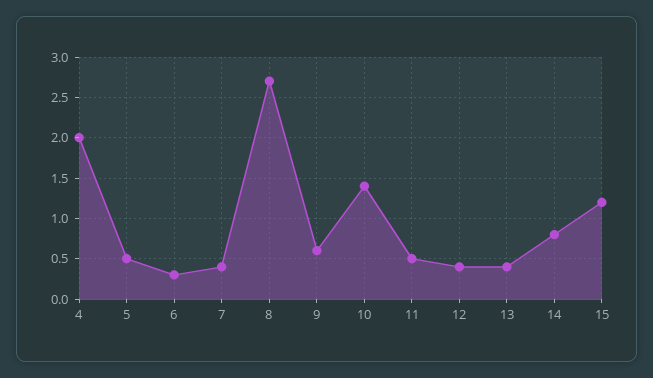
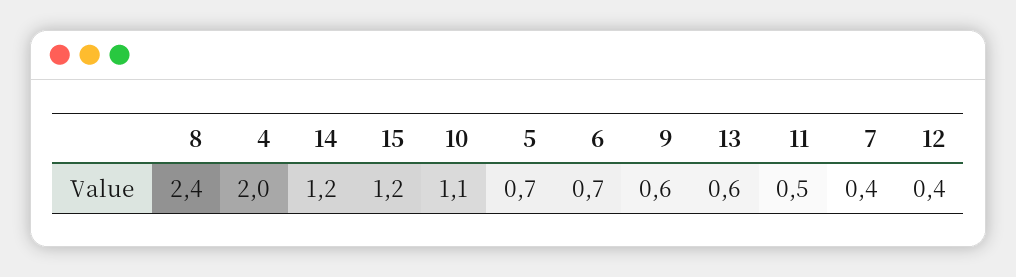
5: 0.5 -> 0.7
6: 0.3 -> 0.7
8: 2.7 -> 2.4
10: 1.4 -> 1.1
13: 0.4 -> 0.6
14: 0.8 -> 1.2

